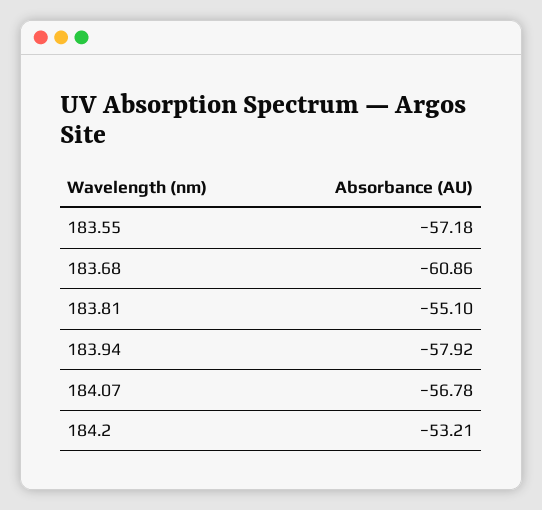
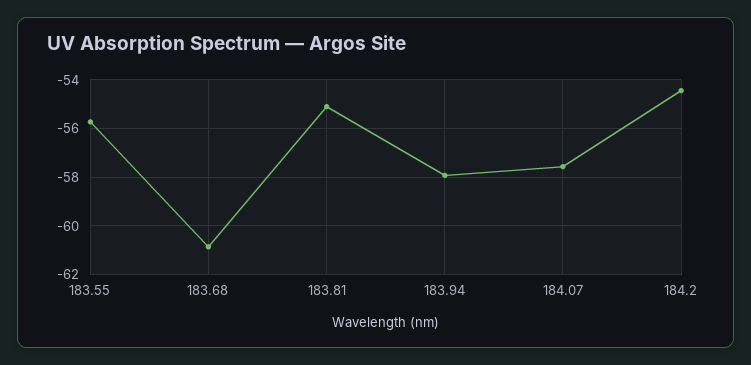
183.55: -57.18 -> -55.75
184.07: -56.78 -> -57.5
184.2: -53.21 -> -54.5

